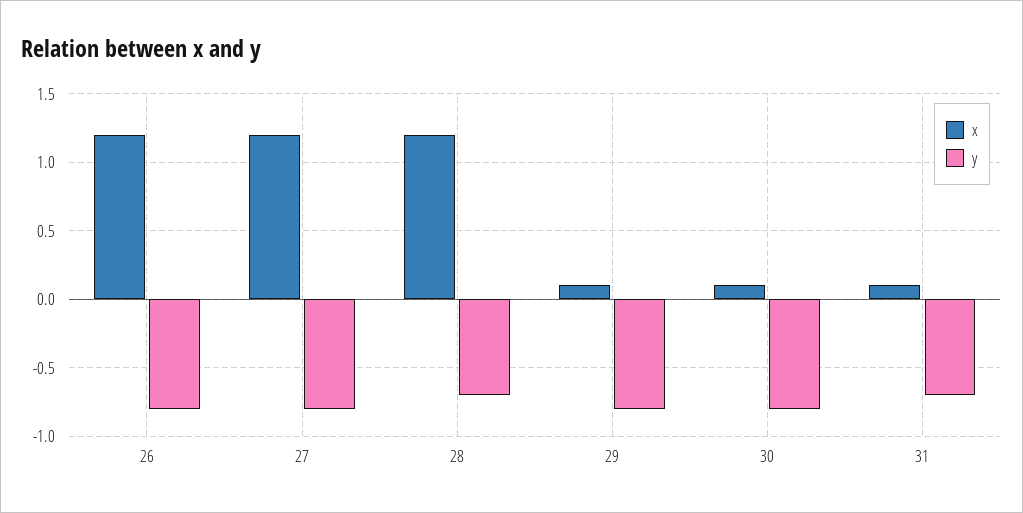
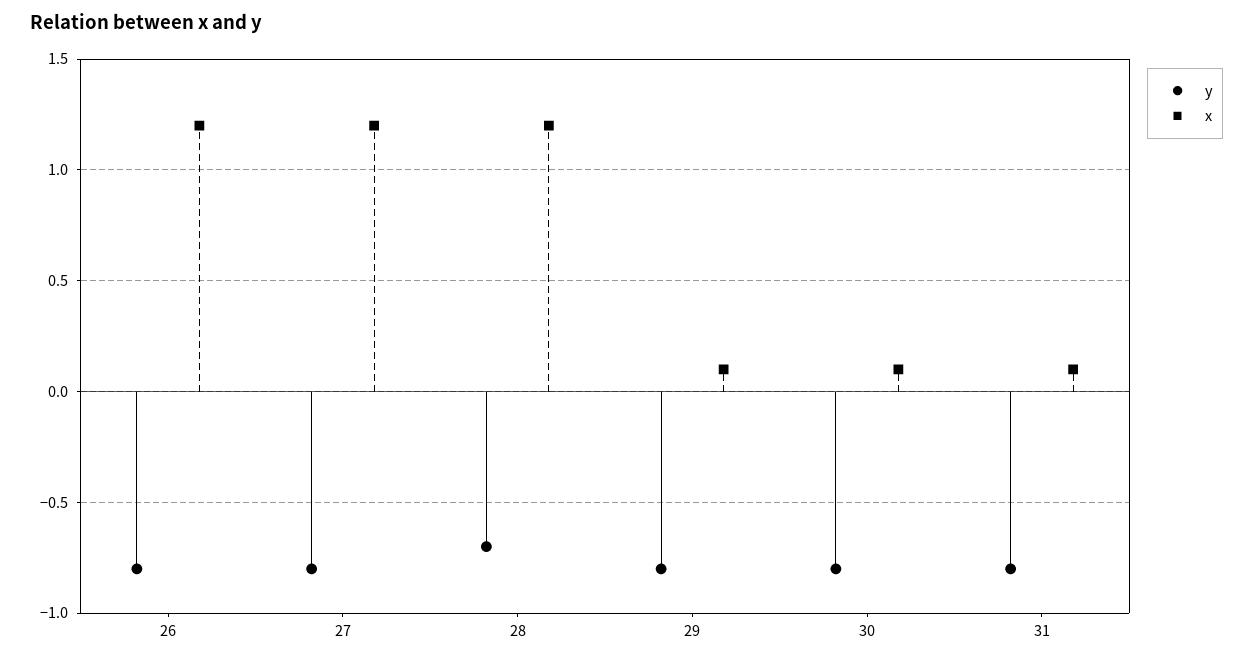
y, 31: -0.7 -> -0.8

